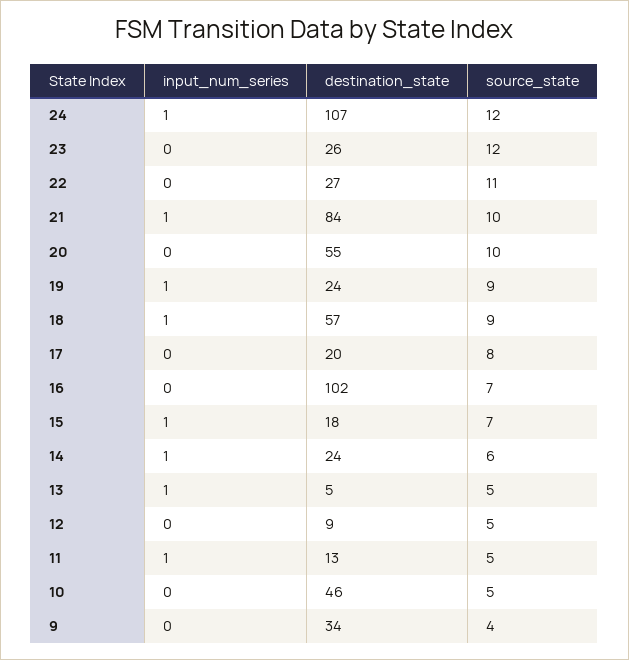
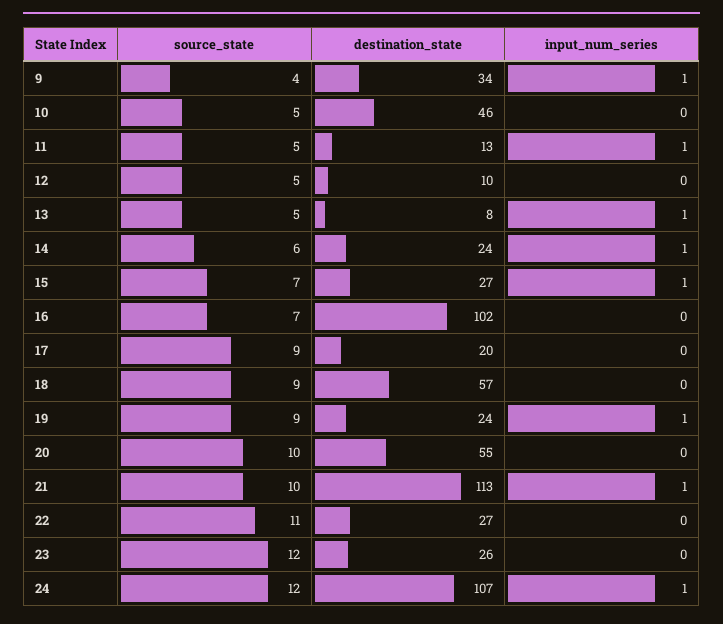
destination_state, 21: 84 -> 113
input_num_series, 18: 1 -> 0
source_state, 17: 8 -> 9
destination_state, 15: 18 -> 27
destination_state, 13: 5 -> 8
destination_state, 12: 9 -> 10
input_num_series, 9: 0 -> 1

